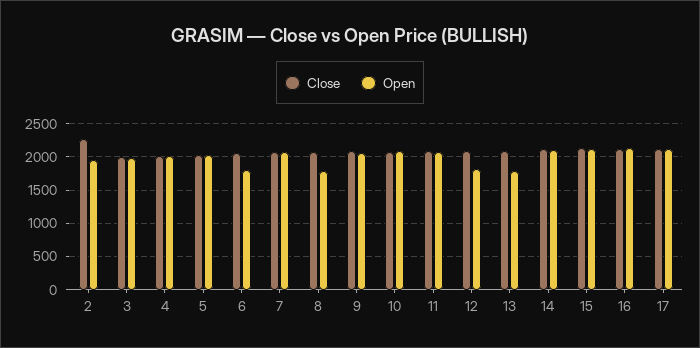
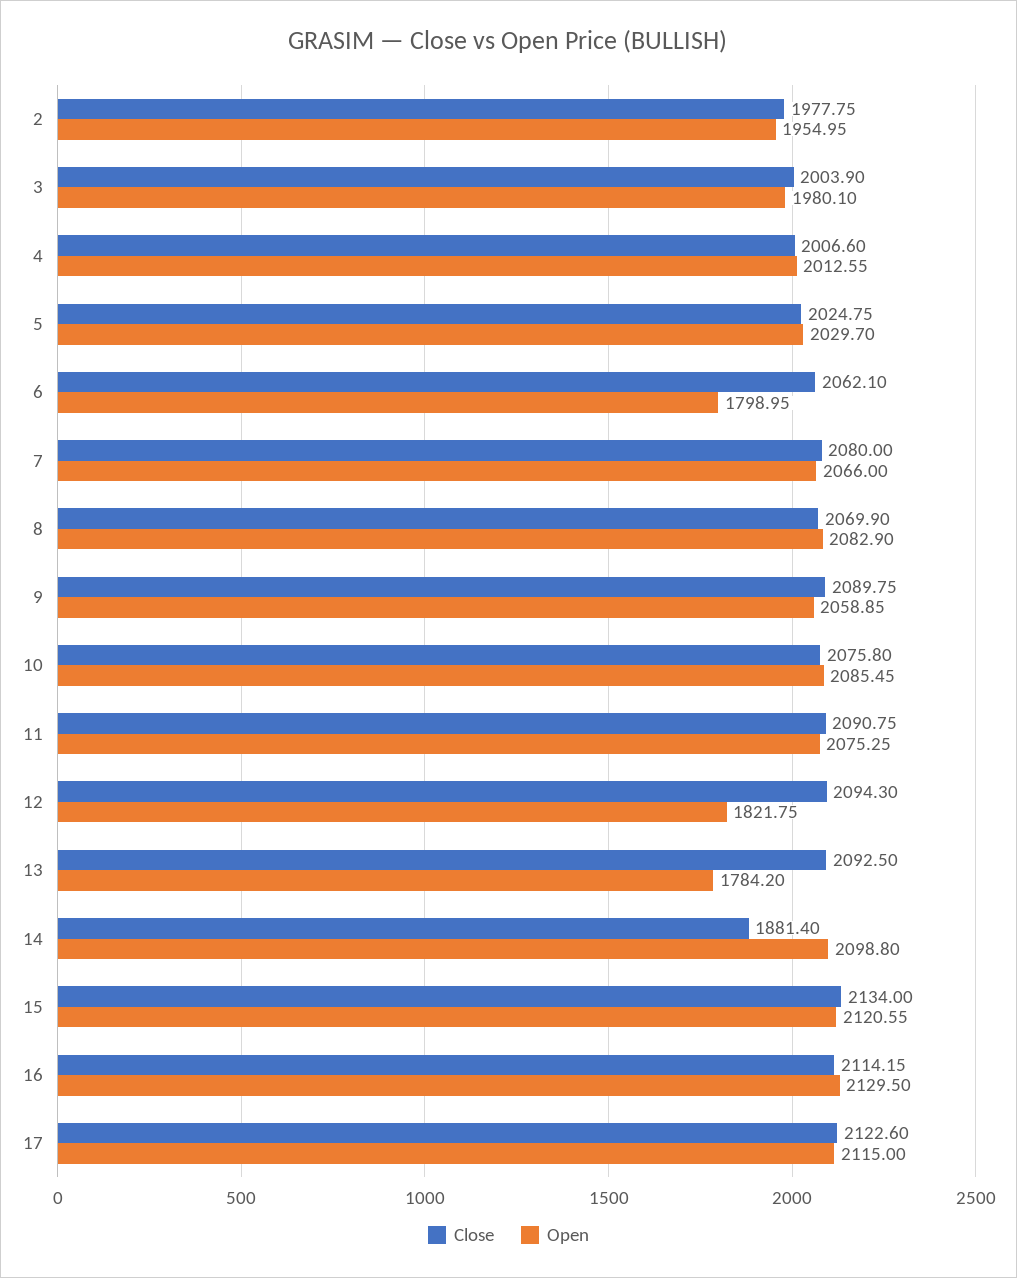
Close, 2: 2300 -> 1977.75
Open, 8: 1800 -> 2082.9
Close, 14: 2100 -> 1881.4

